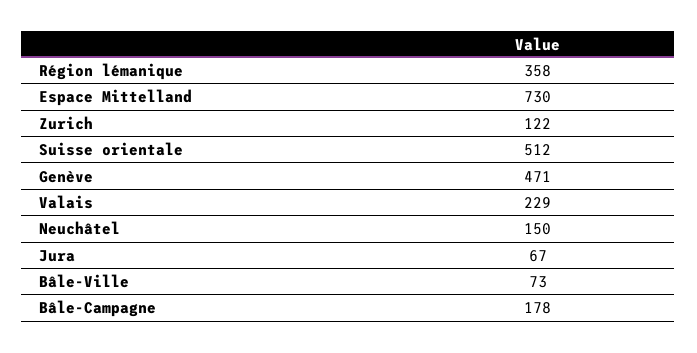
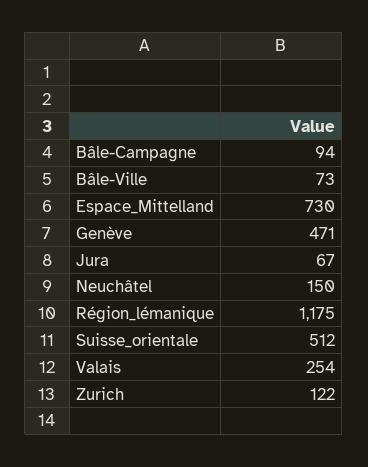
Région lémanique: 358 -> 1175
Valais: 229 -> 254
Bâle-Campagne: 178 -> 94

